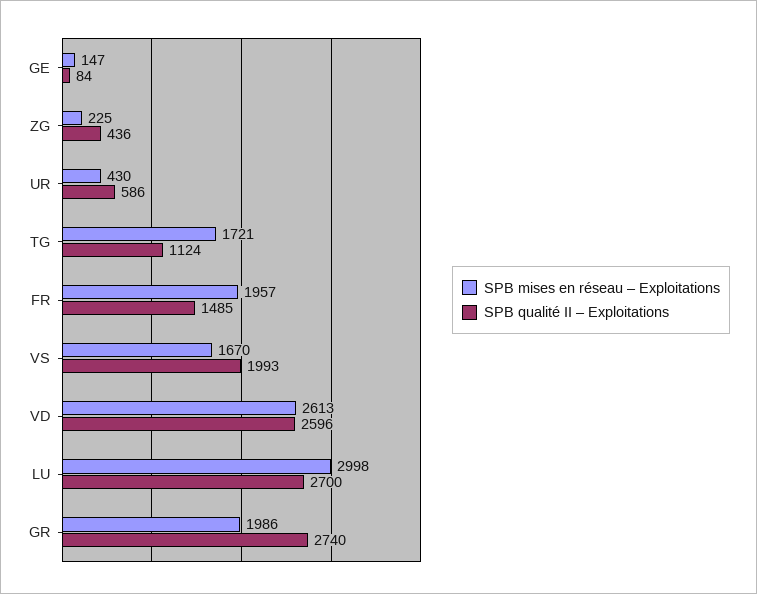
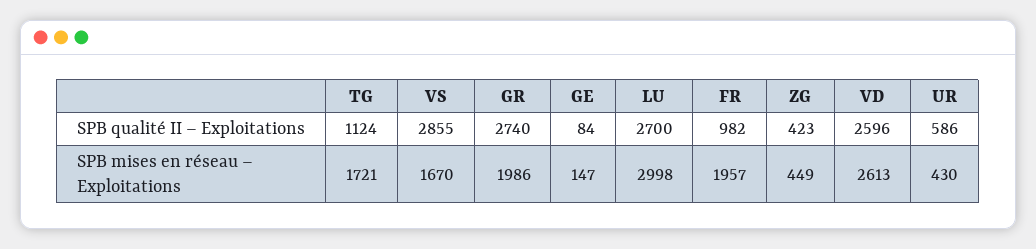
SPB mises en réseau – Exploitations, ZG: 225 -> 449
SPB qualité II – Exploitations, ZG: 436 -> 423
SPB qualité II – Exploitations, FR: 1485 -> 982
SPB qualité II – Exploitations, VS: 1993 -> 2855

